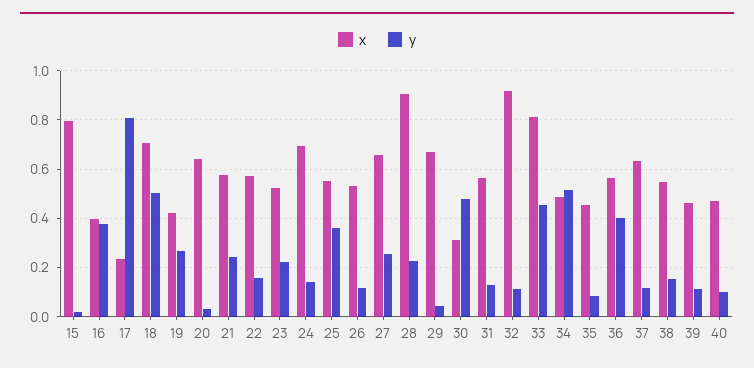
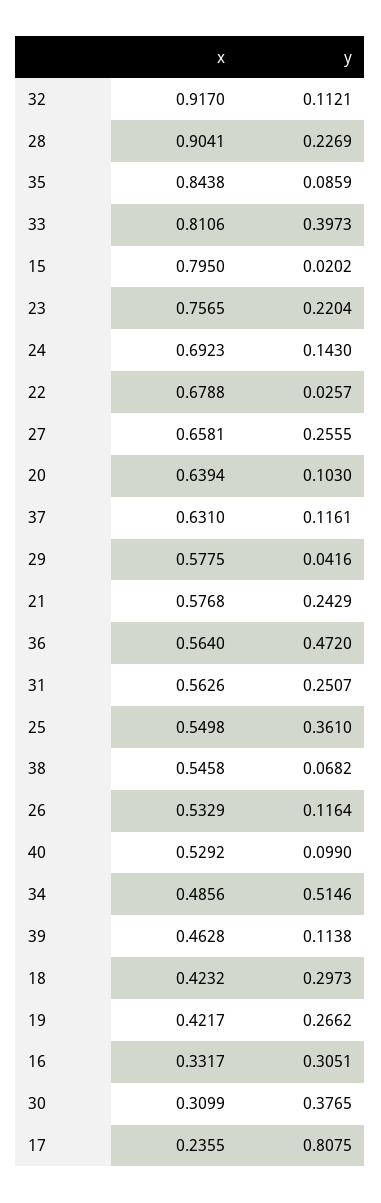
x, 16: 0.4 -> 0.3317
y, 16: 0.375 -> 0.3051
x, 18: 0.7 -> 0.4232
y, 18: 0.5 -> 0.2973
y, 20: 0.025 -> 0.103
x, 22: 0.575 -> 0.6788
y, 22: 0.15 -> 0.0257
x, 23: 0.525 -> 0.7565
x, 29: 0.675 -> 0.5775
y, 30: 0.475 -> 0.3765
y, 31: 0.125 -> 0.2507
y, 33: 0.45 -> 0.3973
x, 35: 0.45 -> 0.8438
y, 36: 0.4 -> 0.472
y, 38: 0.15 -> 0.0682
x, 40: 0.475 -> 0.5292

